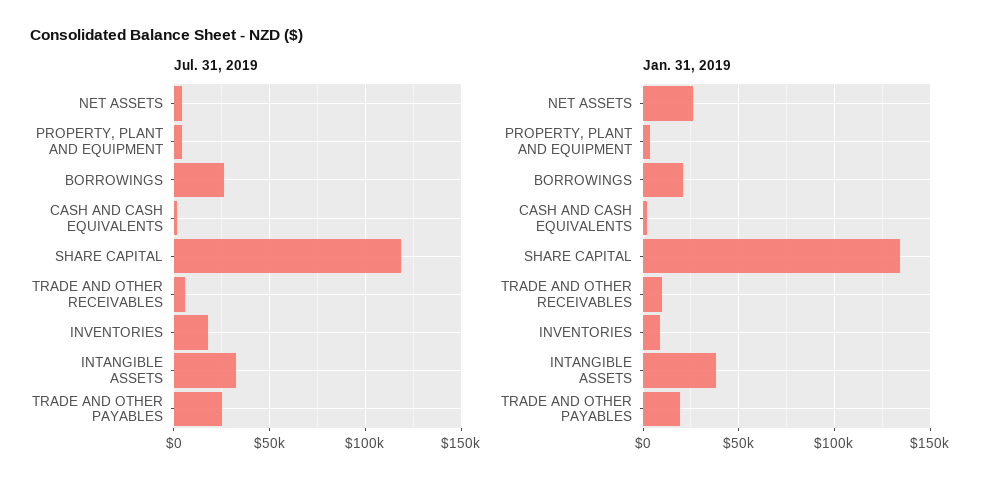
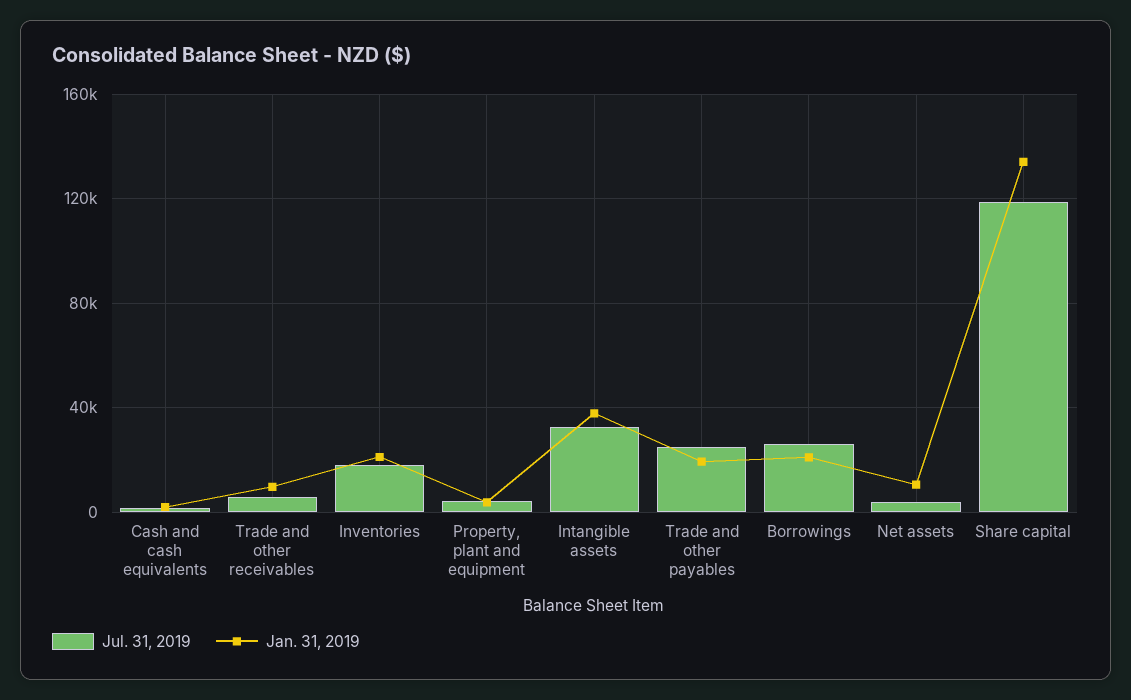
Jan. 31, 2019, NET ASSETS: 25000 -> 10000
Jan. 31, 2019, INVENTORIES: 10000 -> 20000

